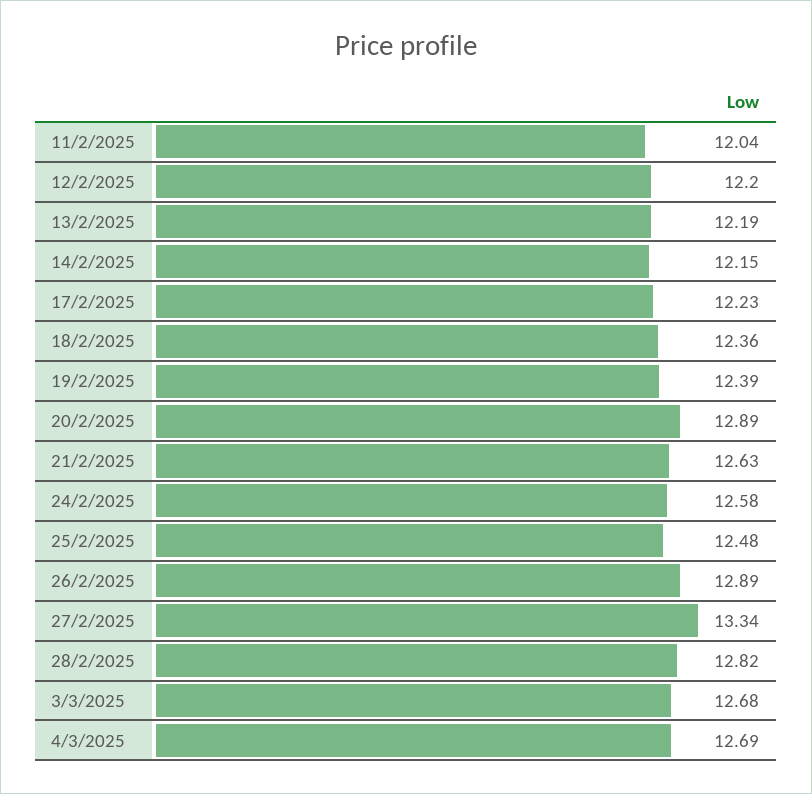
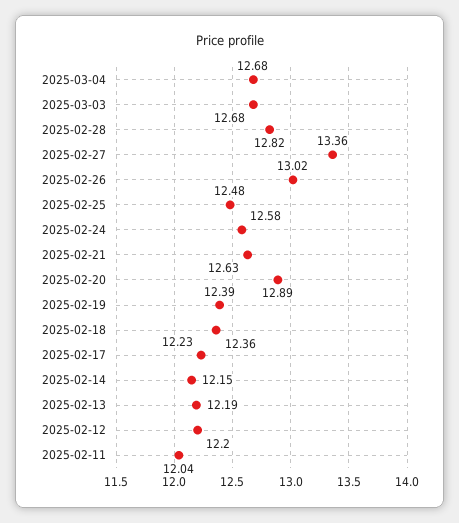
26/2/2025: 12.89 -> 13.02
27/2/2025: 13.34 -> 13.36
4/3/2025: 12.69 -> 12.68

